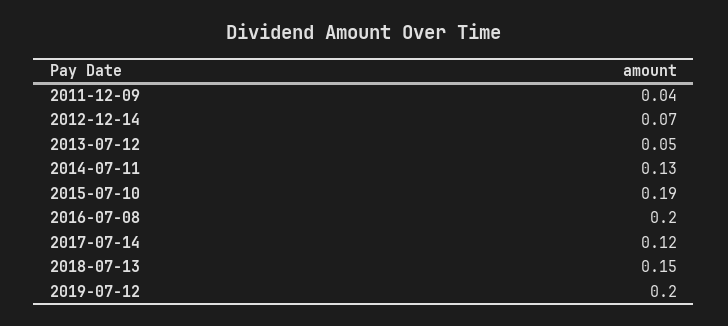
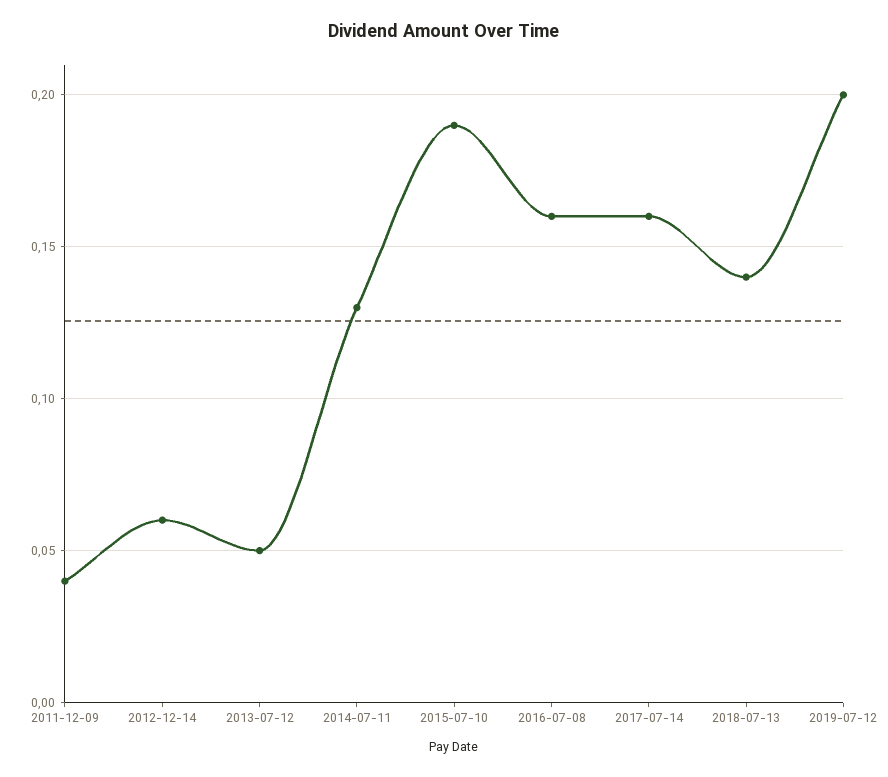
2012-12-14: 0.07 -> 0.06
2016-07-08: 0.2 -> 0.16
2017-07-14: 0.12 -> 0.16
2018-07-13: 0.15 -> 0.14

